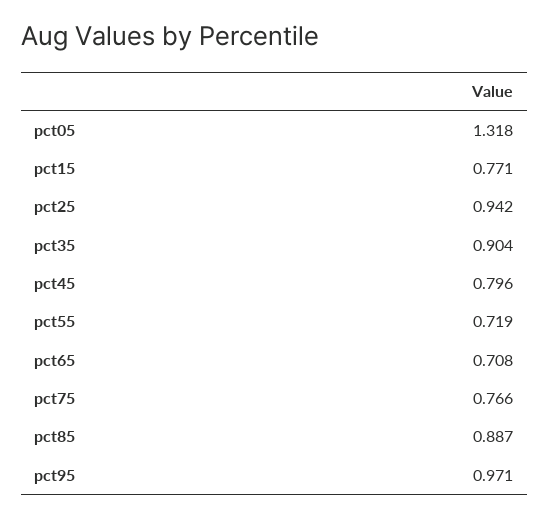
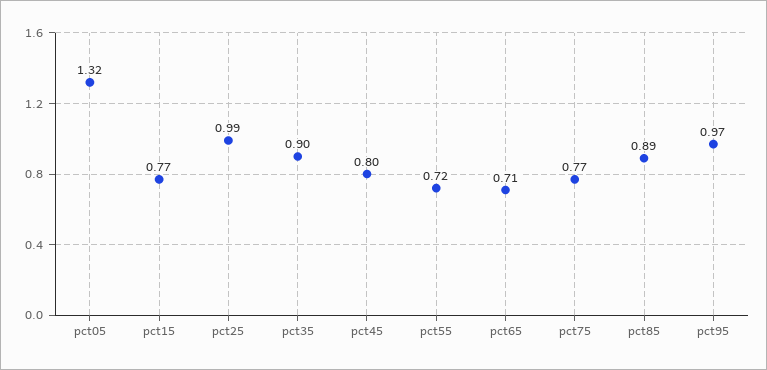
pct25: 0.942 -> 0.99

